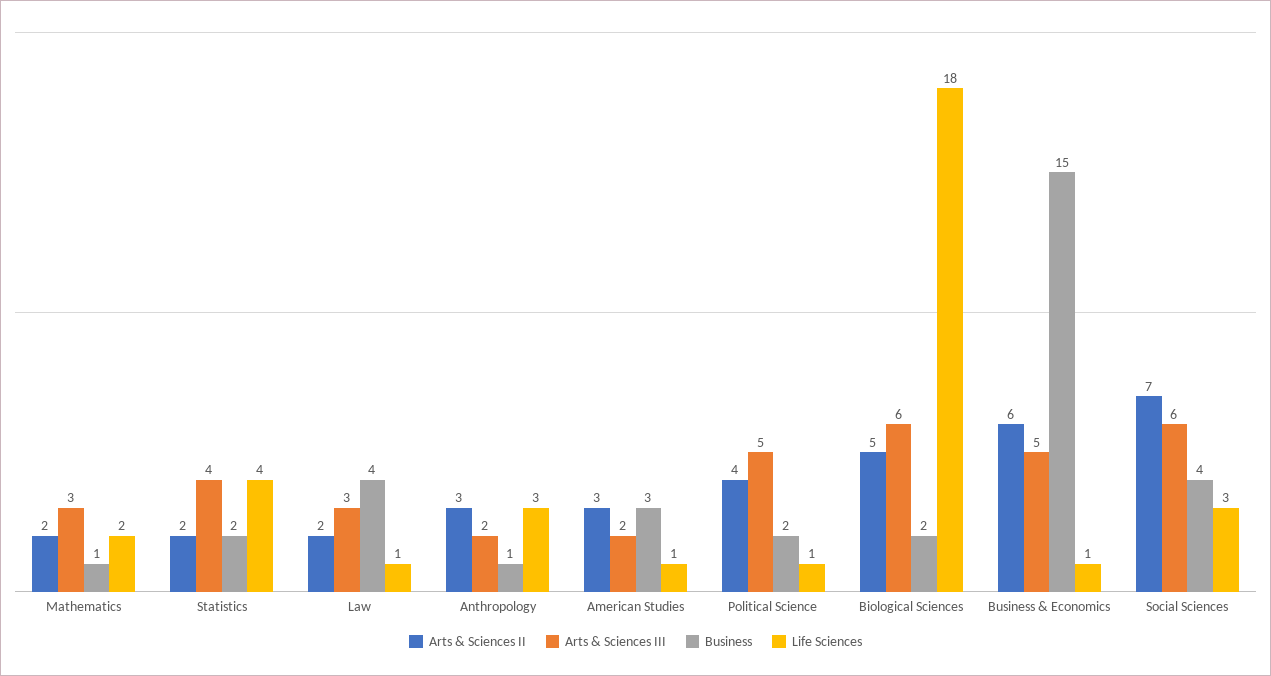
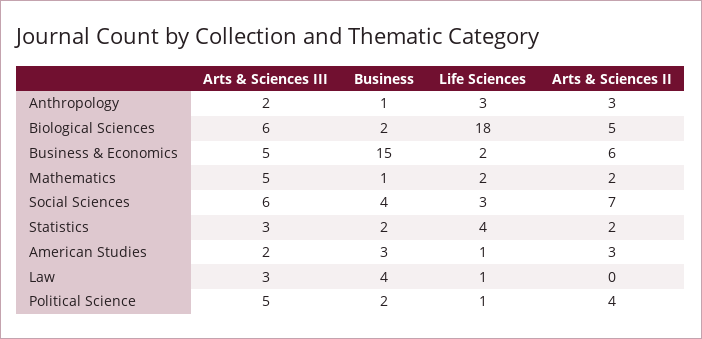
Arts & Sciences III, Mathematics: 3 -> 5
Arts & Sciences III, Statistics: 4 -> 3
Arts & Sciences II, Law: 2 -> 0
Life Sciences, Business & Economics: 1 -> 2

